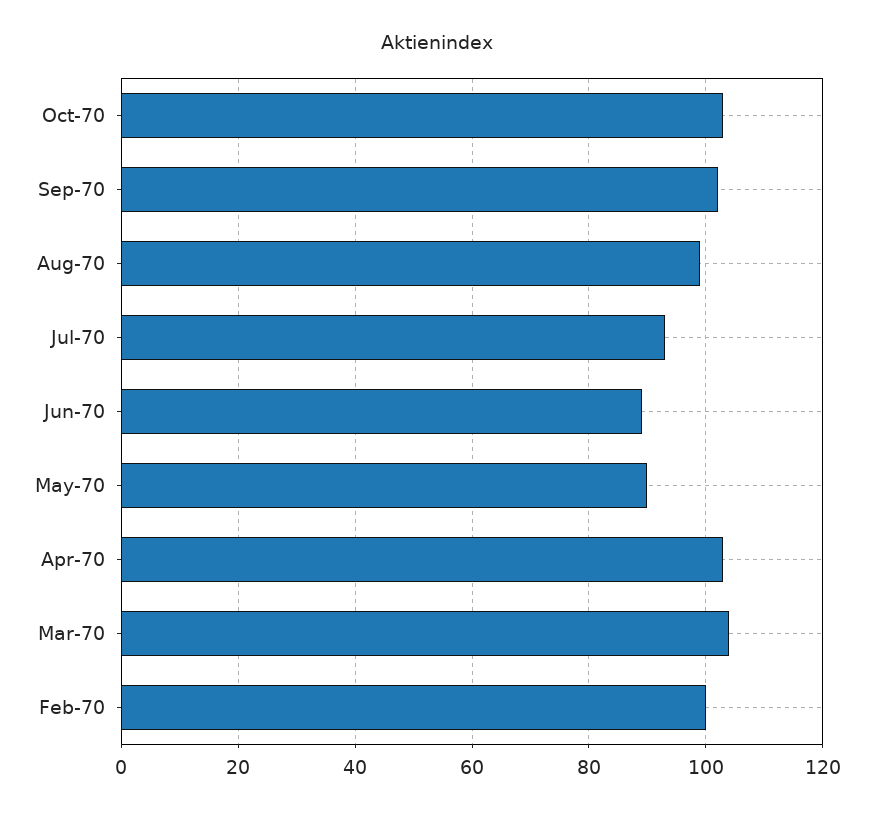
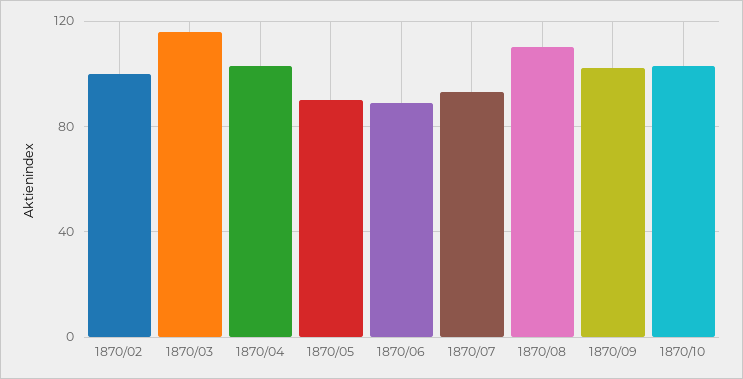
Aug-70: 100 -> 110
Mar-70: 105 -> 115

